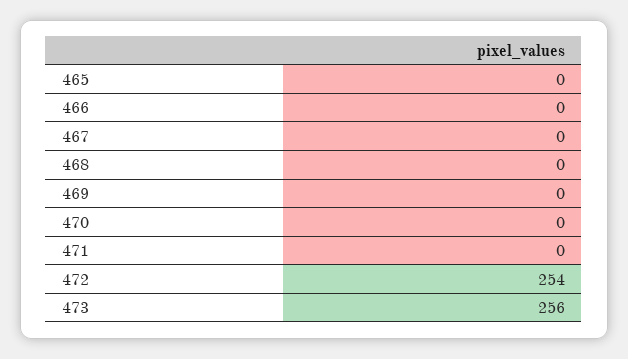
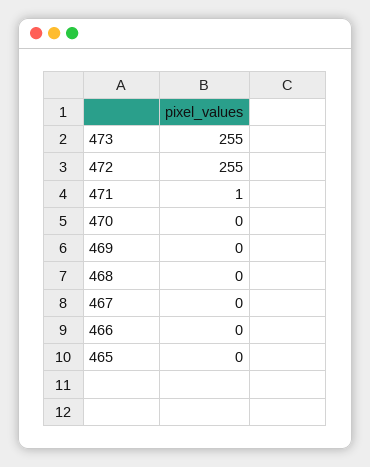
471: 0 -> 1
472: 254 -> 255
473: 256 -> 255

